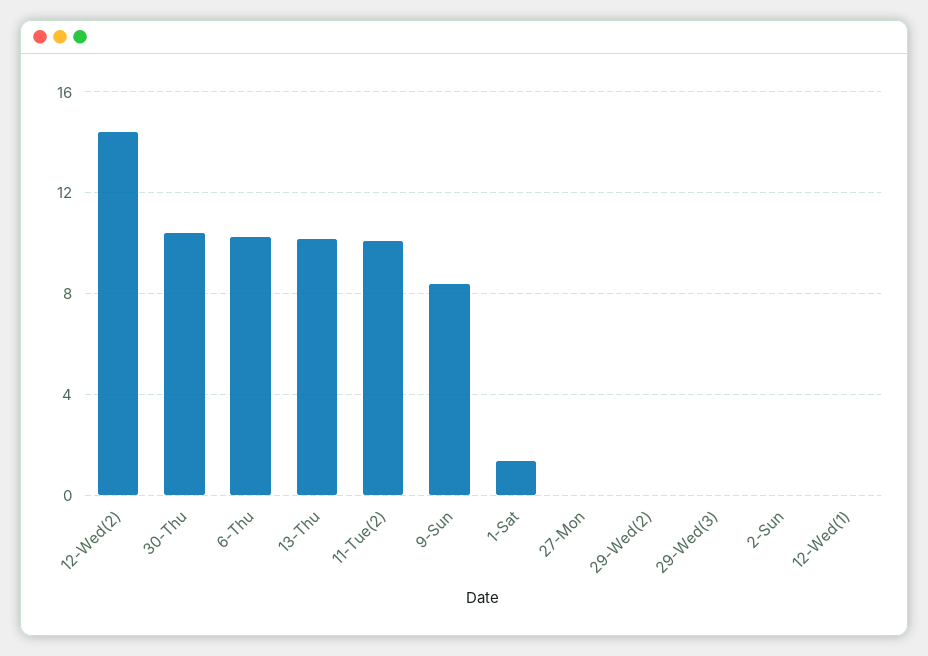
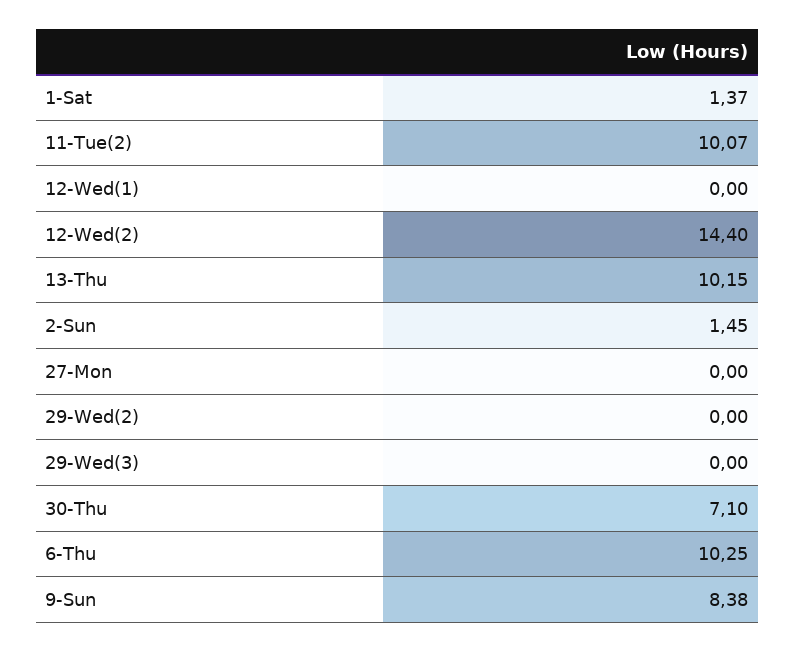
30-Thu: 10.5 -> 7.1
2-Sun: 0 -> 1.45

